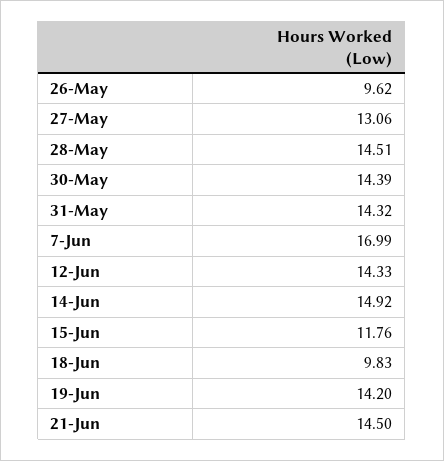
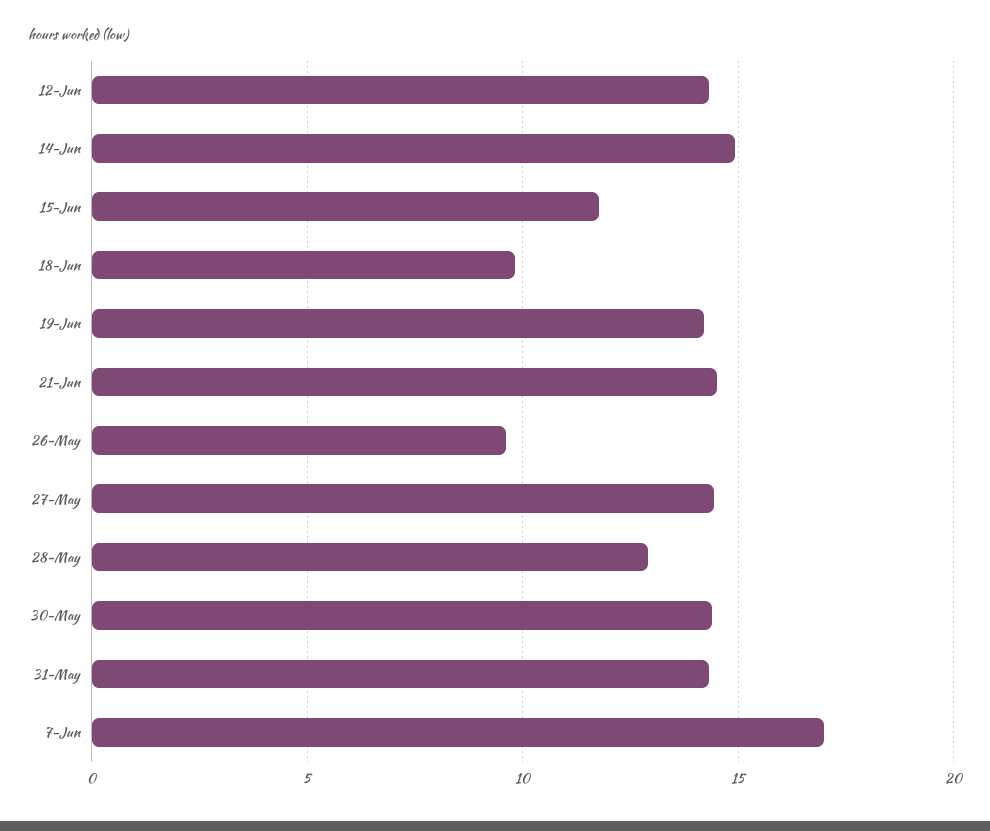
27-May: 13.06 -> 14.5
28-May: 14.51 -> 13

